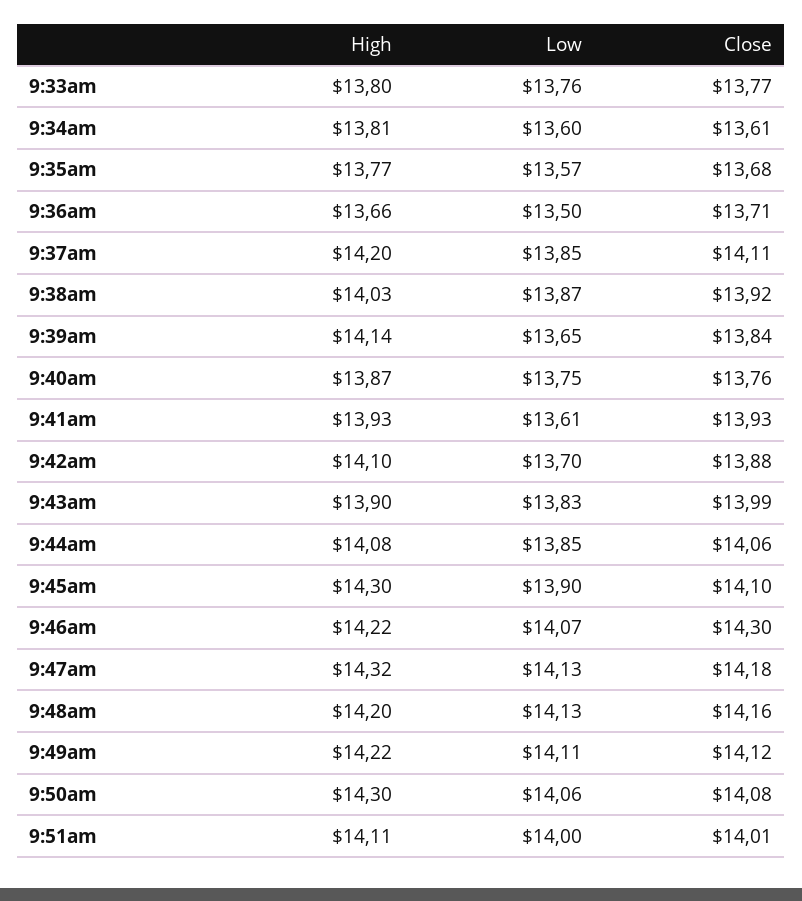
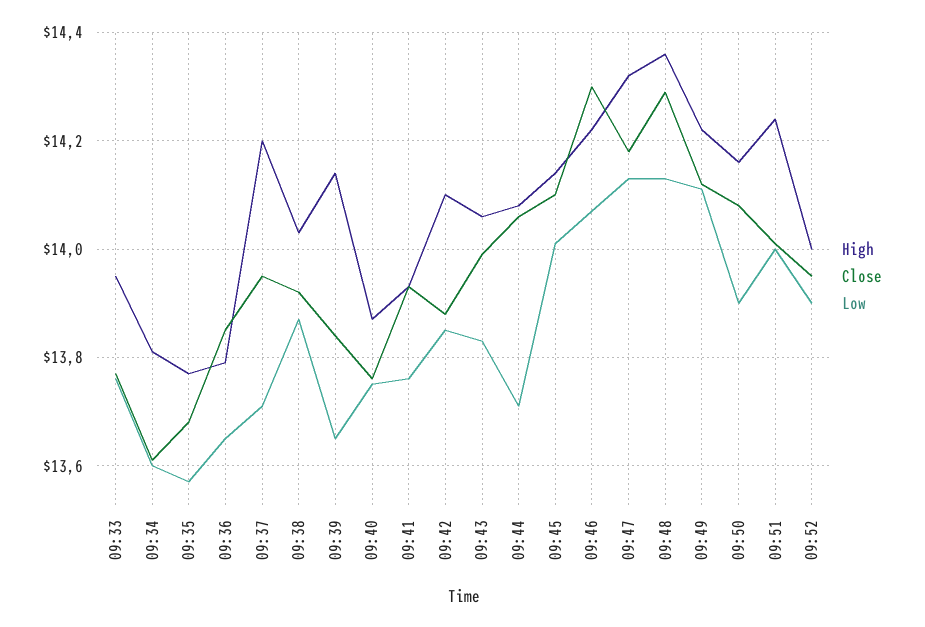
High, 9:33am: 13.8 -> 13.95
High, 9:36am: 13.66 -> 13.8
Low, 9:36am: 13.5 -> 13.65
Close, 9:36am: 13.71 -> 13.85
Low, 9:37am: 13.85 -> 13.7
Close, 9:37am: 14.11 -> 13.95
Low, 9:41am: 13.61 -> 13.75
Low, 9:42am: 13.7 -> 13.85
High, 9:43am: 13.9 -> 14.05
Low, 9:44am: 13.85 -> 13.7
High, 9:45am: 14.3 -> 14.15
Low, 9:45am: 13.9 -> 14
High, 9:48am: 14.2 -> 14.35
Close, 9:48am: 14.16 -> 14.3
High, 9:50am: 14.3 -> 14.15
Low, 9:50am: 14.06 -> 13.9
High, 9:51am: 14.11 -> 14.25
High, 09:52: none -> 14
Close, 09:52: none -> 13.95
Low, 09:52: none -> 13.9

